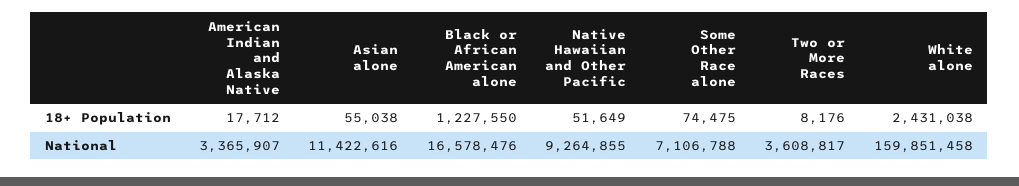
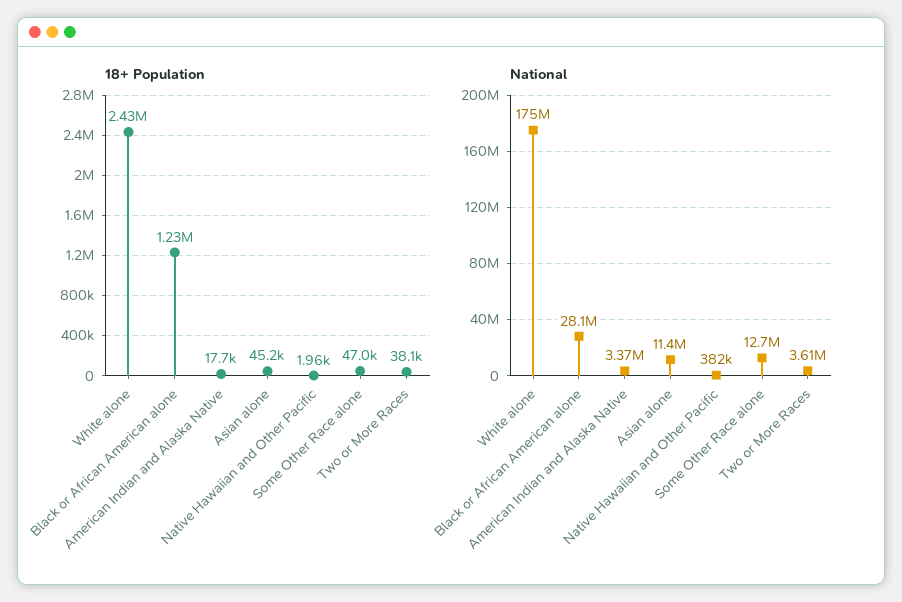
18+ Population, Asian alone: 55038 -> 45200
18+ Population, Native Hawaiian and Other Pacific: 51649 -> 1960
18+ Population, Some Other Race alone: 74475 -> 47000
18+ Population, Two or More Races: 8176 -> 38100
National, Black or African American alone: 16578476 -> 28100000
National, Native Hawaiian and Other Pacific: 9264855 -> 382000
National, Some Other Race alone: 7106788 -> 12700000
National, White alone: 159851458 -> 175000000

